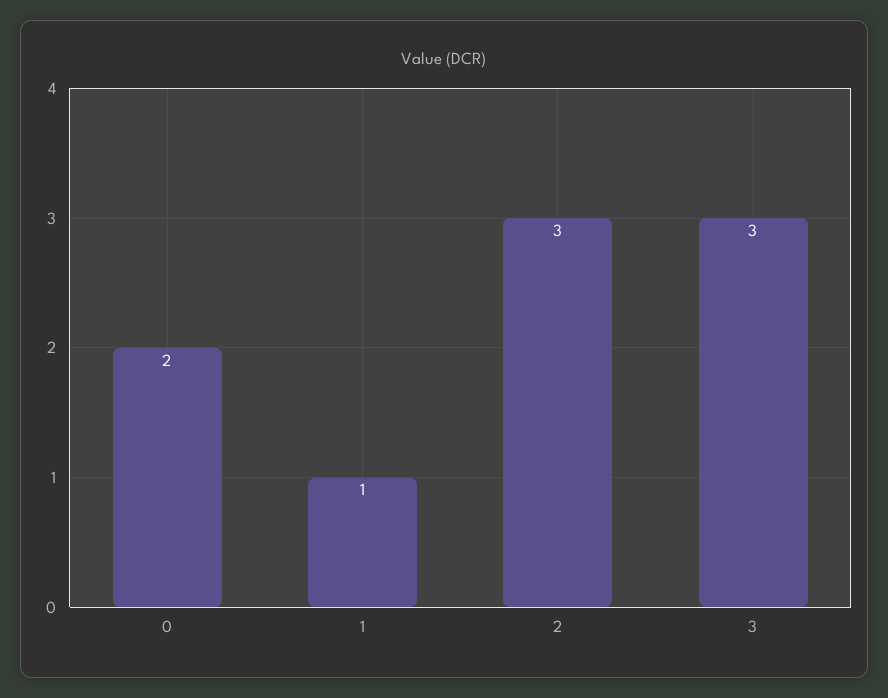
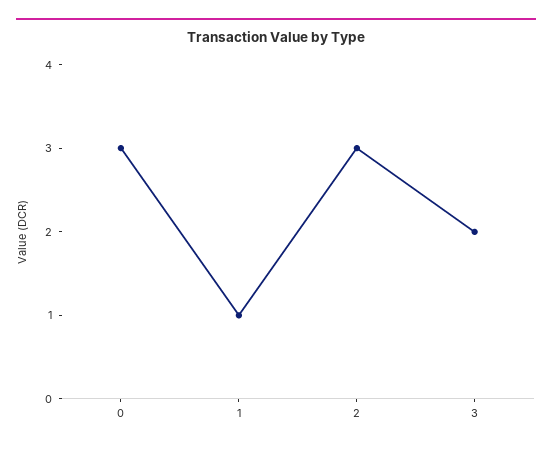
0: 2 -> 3
3: 3 -> 2

